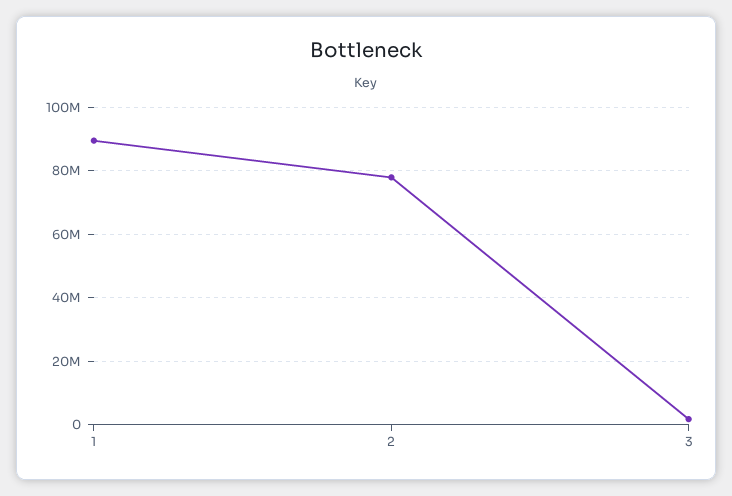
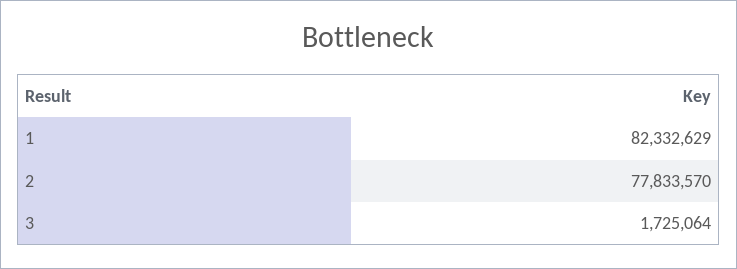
1: 90000000 -> 82332629

